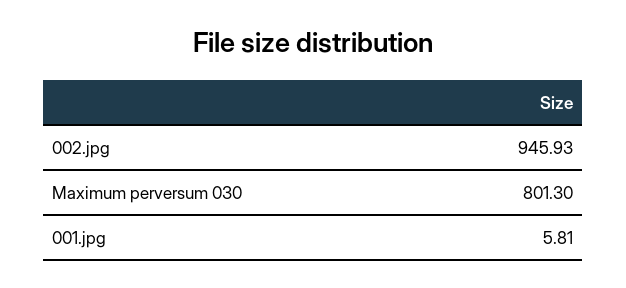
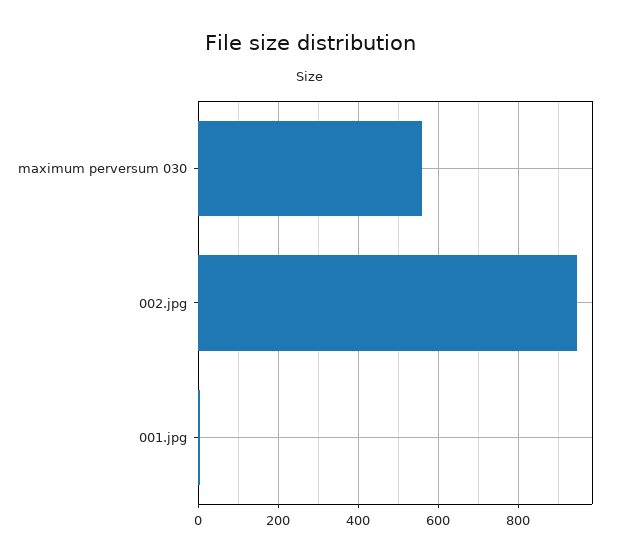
Maximum perversum 030: 801.3 -> 560

